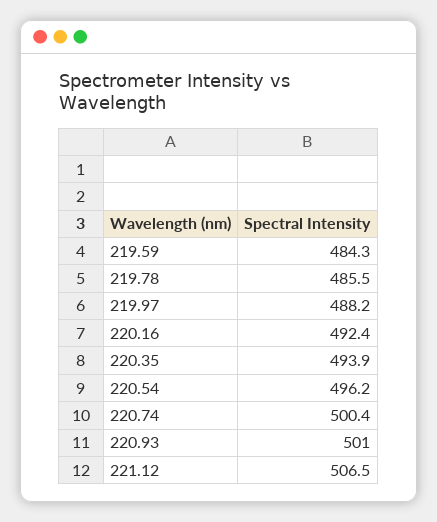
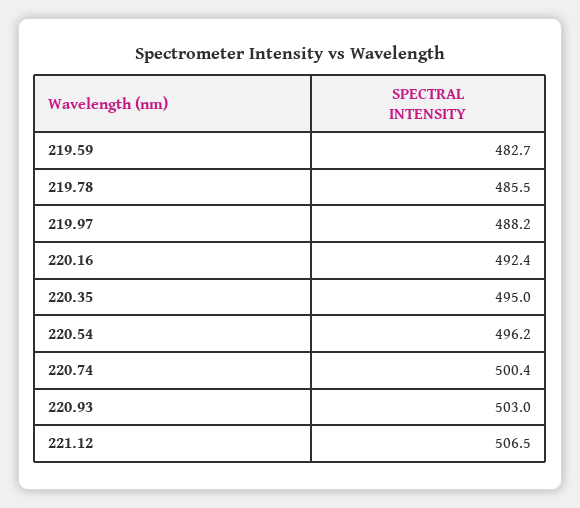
219.59: 484.3 -> 482.7
220.35: 493.9 -> 495
220.93: 501 -> 503

